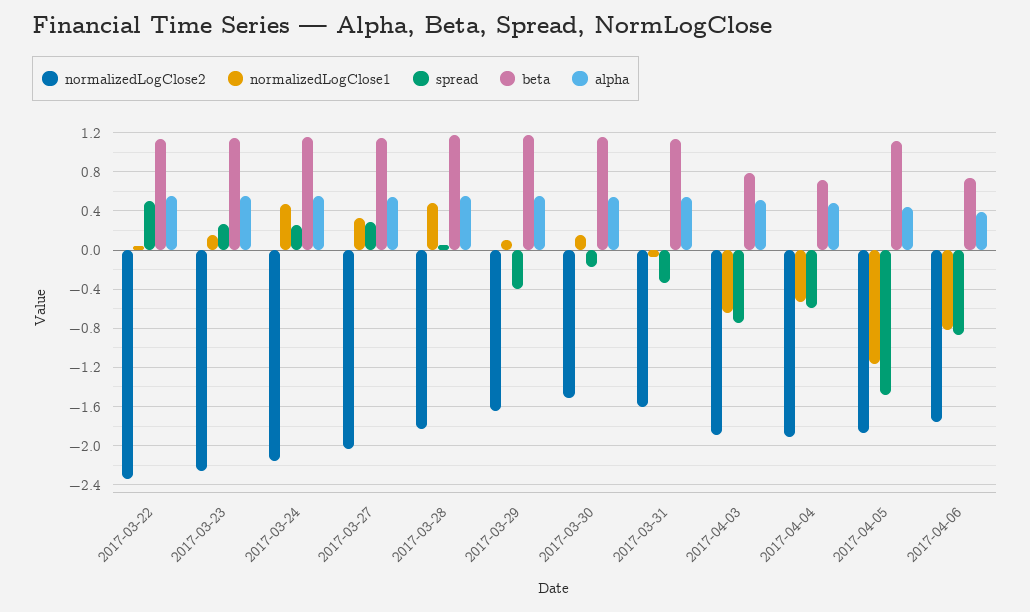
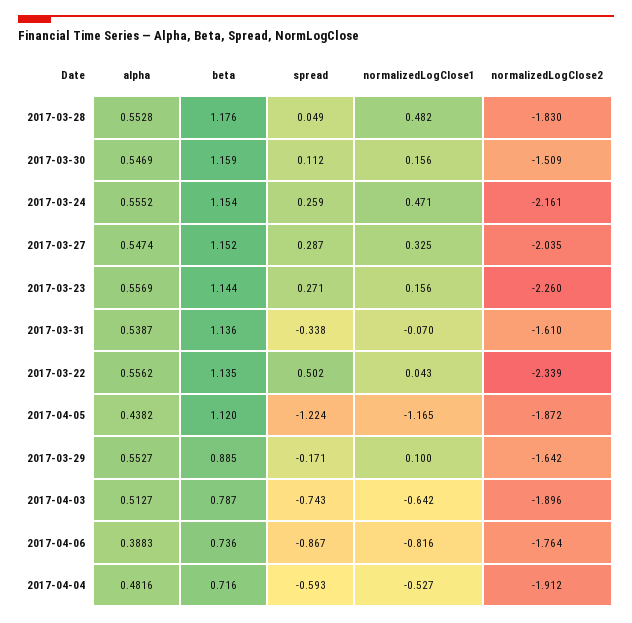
spread, 2017-03-29: -0.4 -> -0.171
beta, 2017-03-29: 1.2 -> 0.885
spread, 2017-03-30: -0.2 -> 0.112
spread, 2017-04-05: -1.5 -> -1.224

